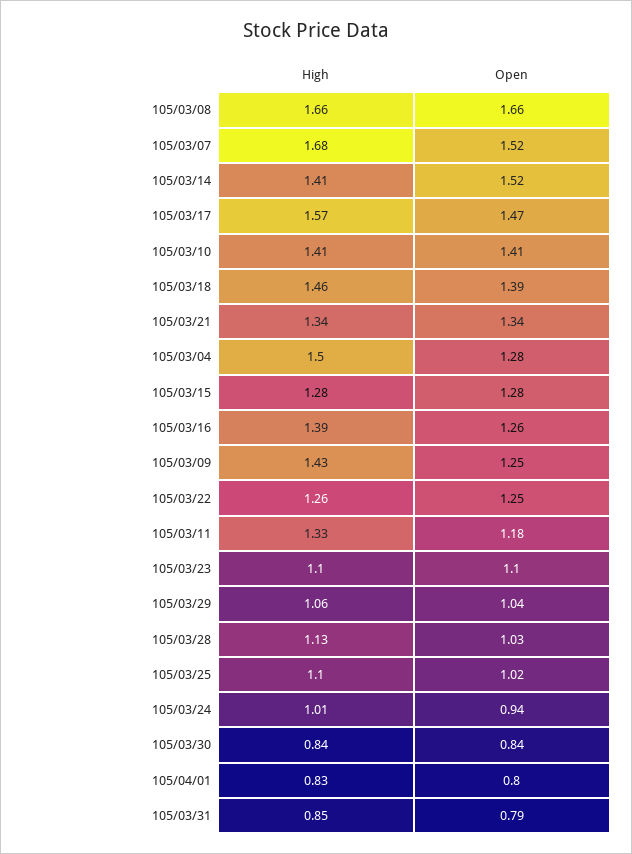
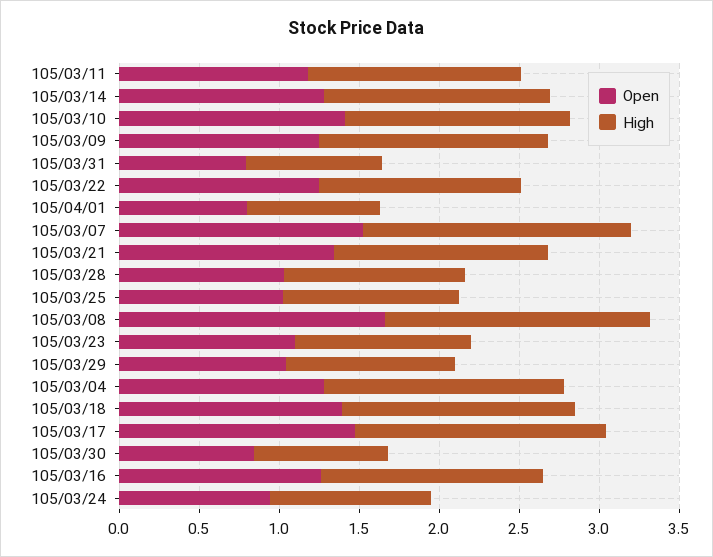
Open, 105/03/14: 1.52 -> 1.3
High, 105/03/15: 1.28 -> none
Open, 105/03/15: 1.28 -> none

